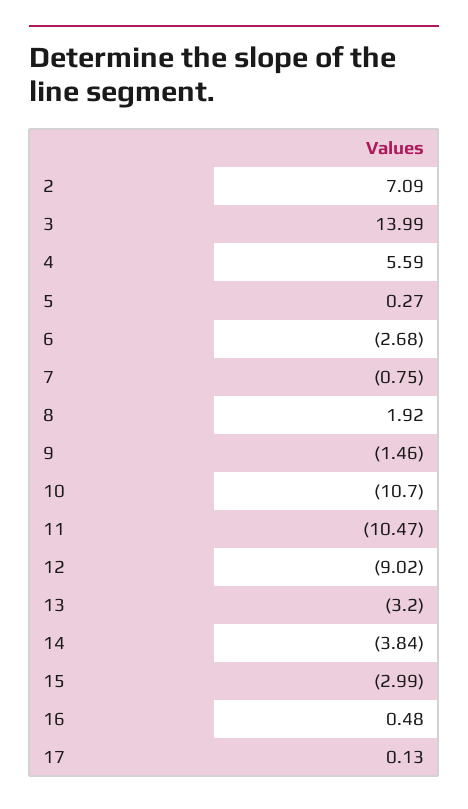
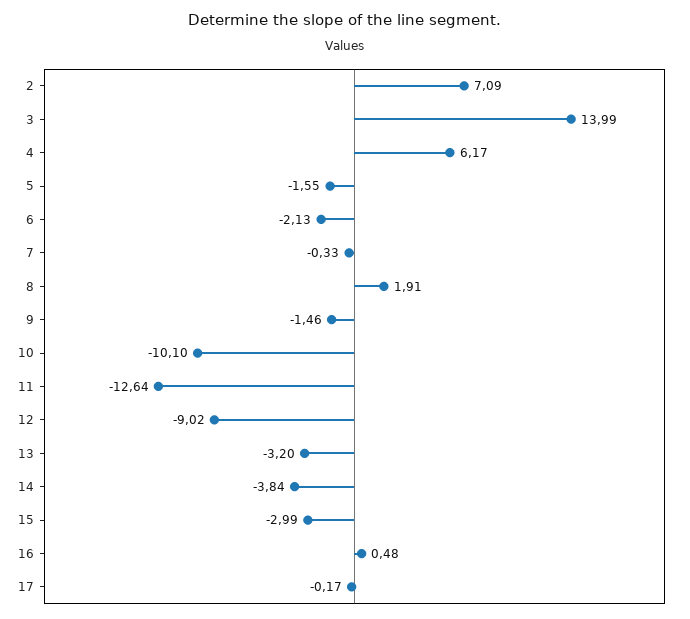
4: 5.59 -> 6.17
5: 0.27 -> -1.55
6: -2.68 -> -2.13
7: -0.75 -> -0.33
8: 1.92 -> 1.91
10: -10.7 -> -10.1
11: -10.47 -> -12.64
17: 0.13 -> -0.17

